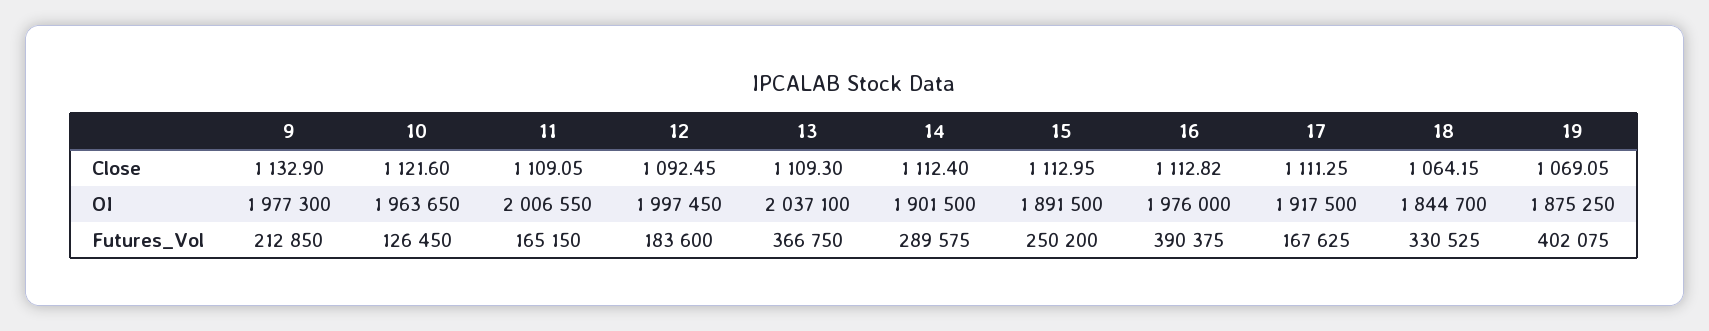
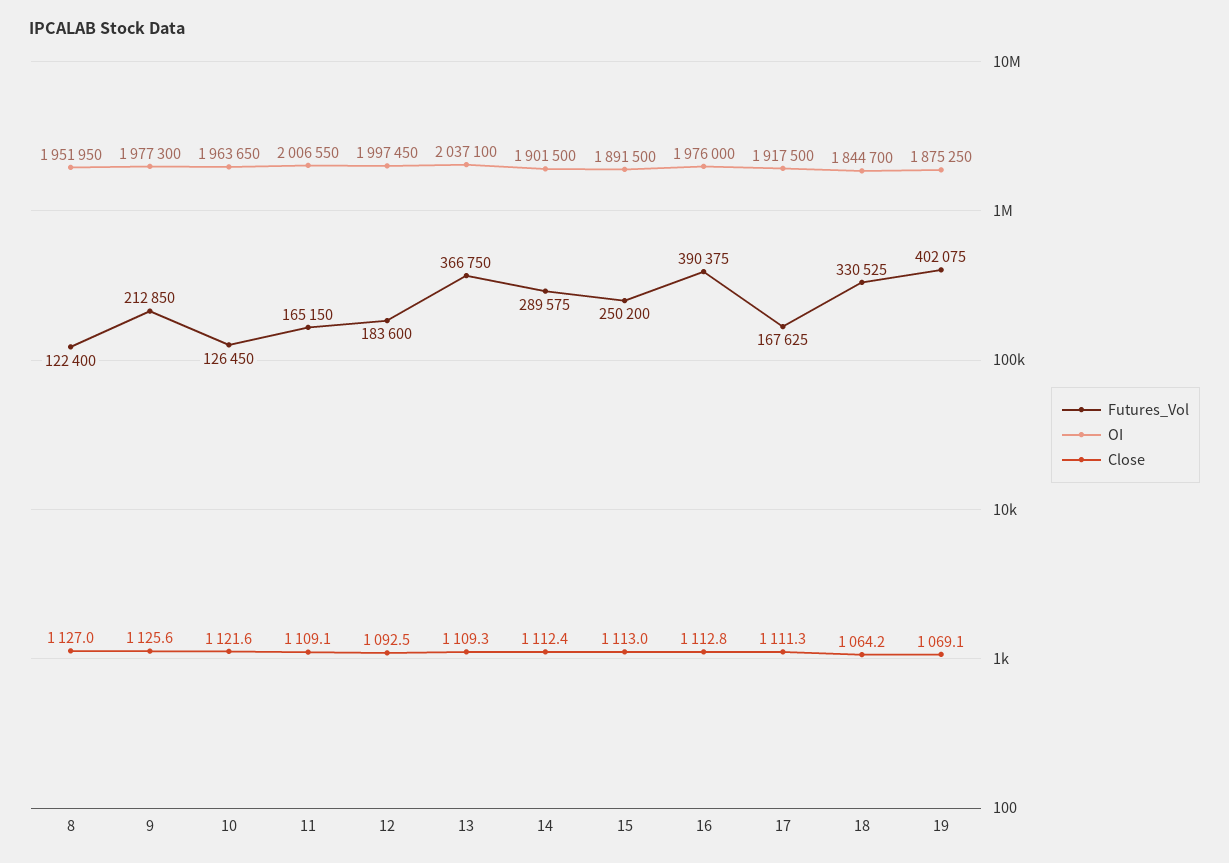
Close, 9: 1132.9 -> 1125.6
Futures_Vol, 8: none -> 122400
OI, 8: none -> 1951950
Close, 8: none -> 1127

